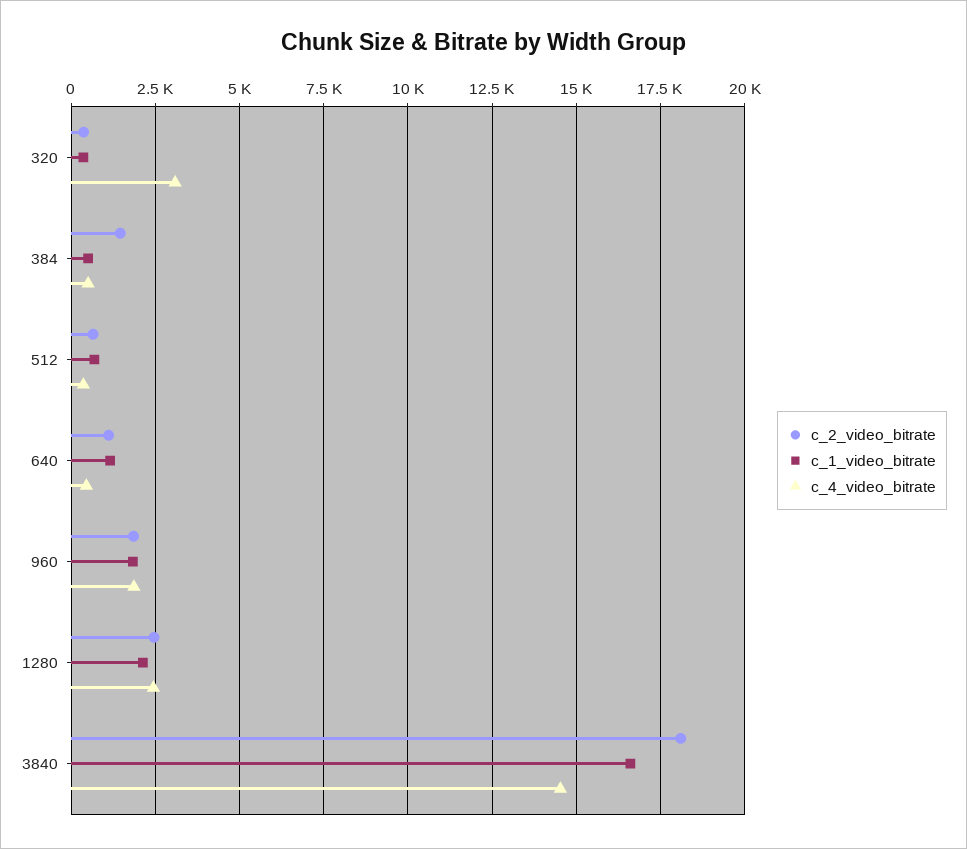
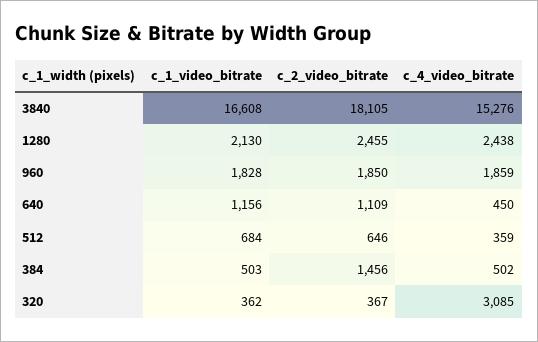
c_4_video_bitrate, 3840: 14500 -> 15276

